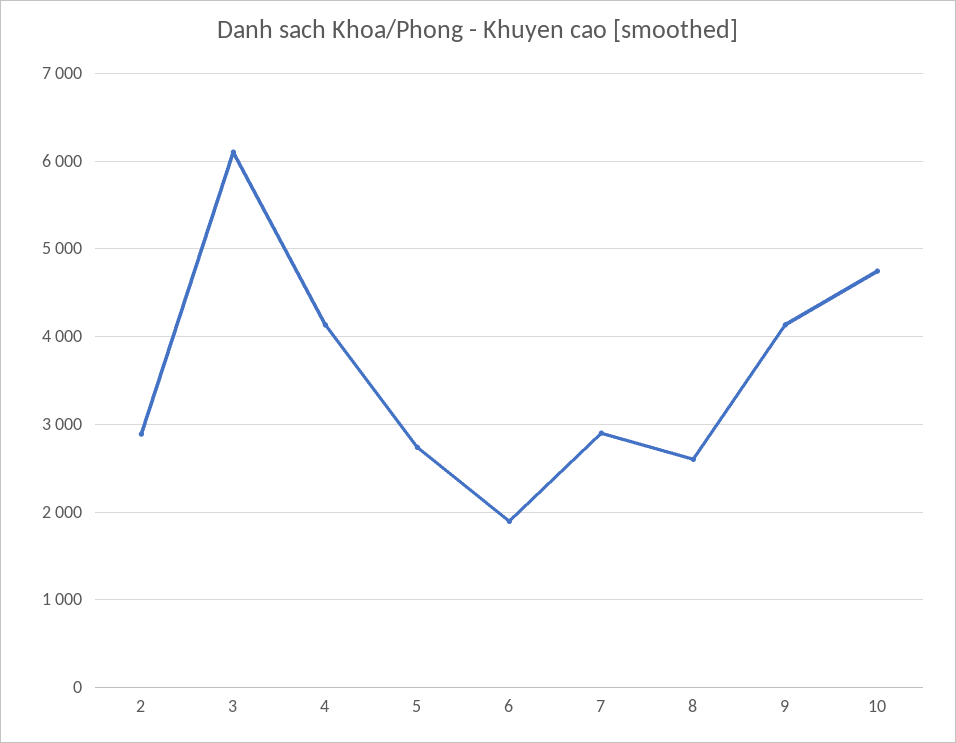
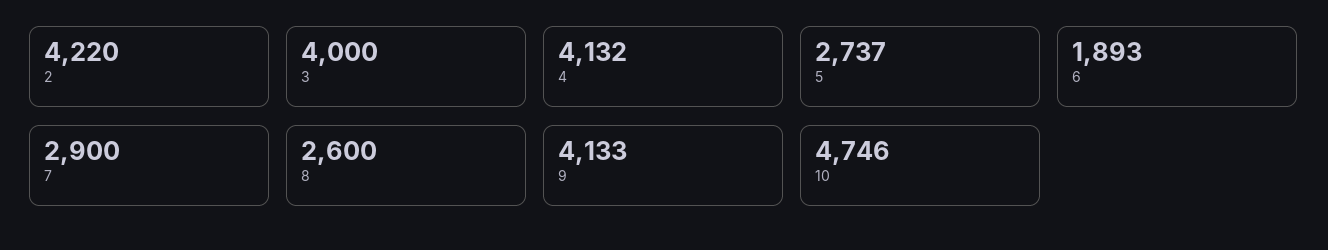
2: 2900 -> 4220
3: 6100 -> 4000

